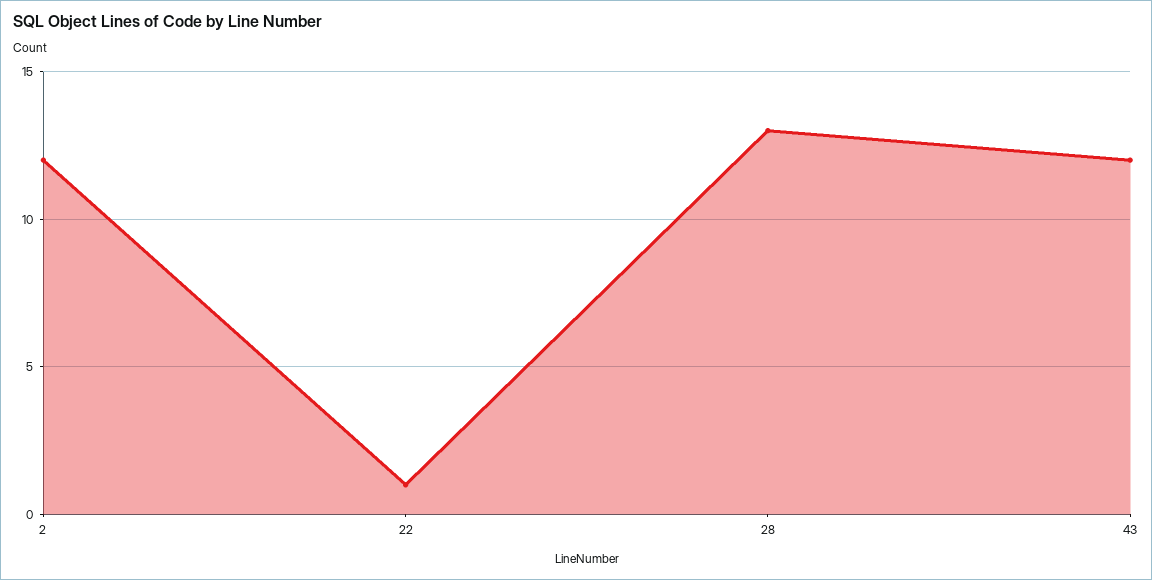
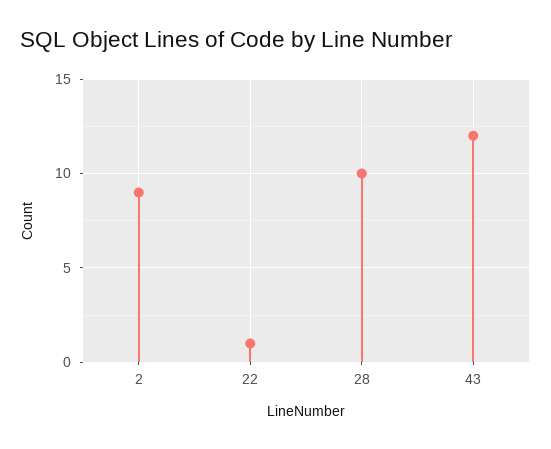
2: 12 -> 9
28: 13 -> 10

